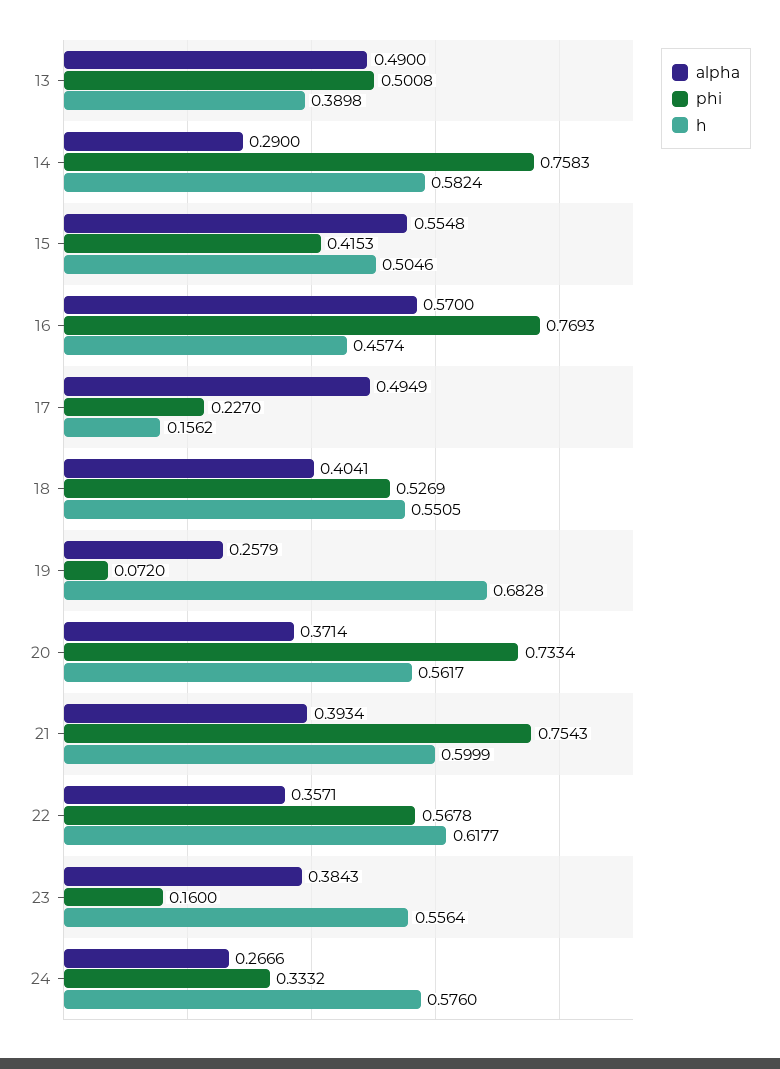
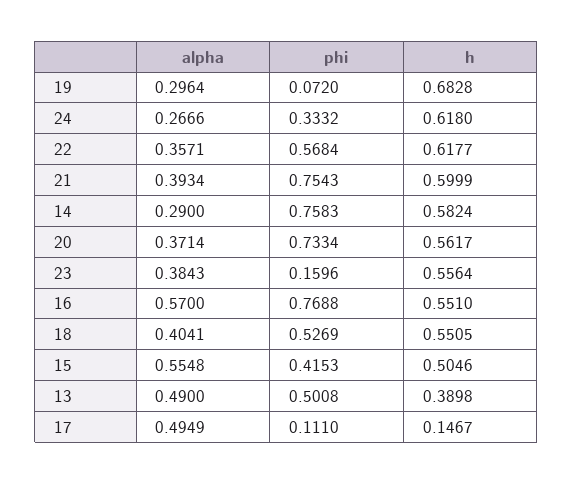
phi, 16: 0.7693 -> 0.7688
h, 16: 0.4574 -> 0.551
phi, 17: 0.227 -> 0.111
h, 17: 0.1562 -> 0.1467
alpha, 19: 0.2579 -> 0.2964
phi, 22: 0.5678 -> 0.5684
phi, 23: 0.16 -> 0.1596
h, 24: 0.576 -> 0.618

